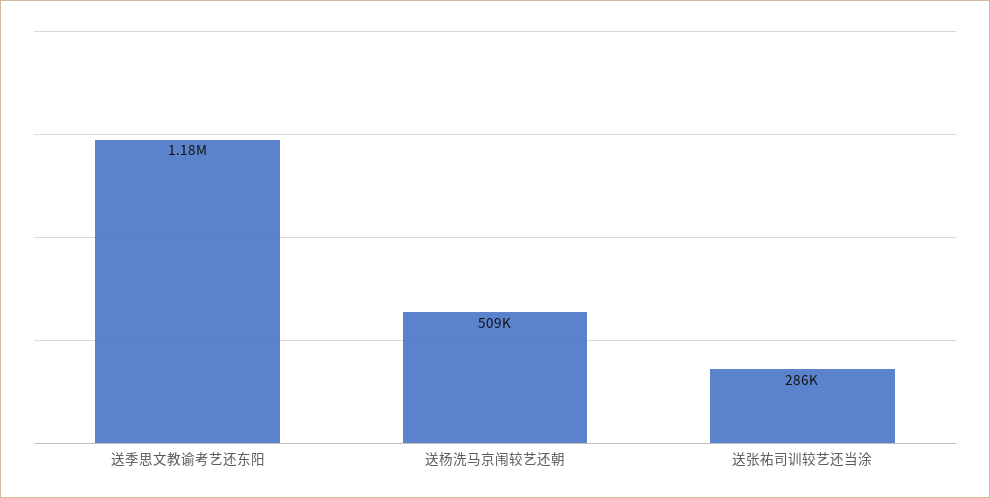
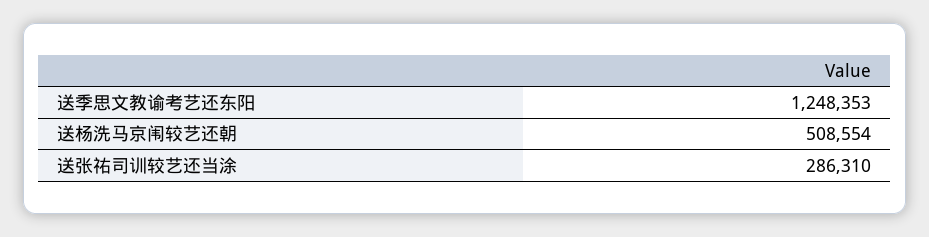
送季思文教谕考艺还东阳: 1180000 -> 1248353

